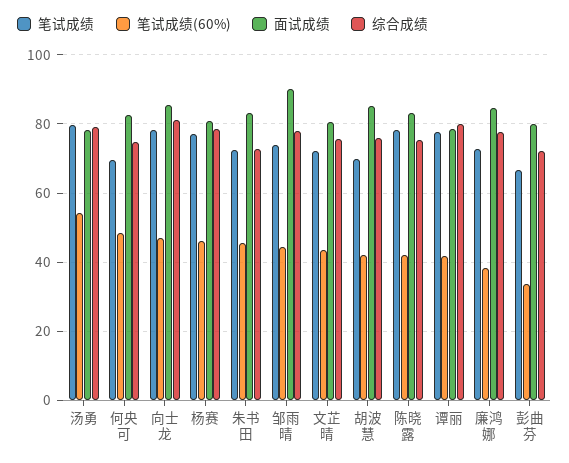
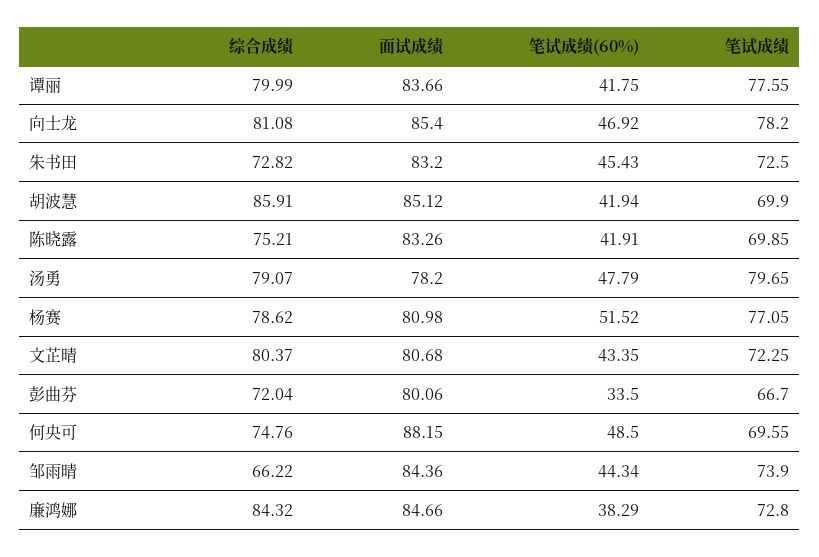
笔试成绩(60%), 汤勇: 54 -> 47.79
面试成绩, 何央可: 82 -> 88.15
笔试成绩(60%), 杨赛: 46 -> 51.52
面试成绩, 邹雨晴: 90 -> 84.36
综合成绩, 邹雨晴: 78 -> 66.22
综合成绩, 文芷晴: 76 -> 80.37
综合成绩, 胡波慧: 76 -> 85.91
笔试成绩, 陈晓露: 78 -> 69.85
面试成绩, 谭丽: 78 -> 83.66
综合成绩, 廉鸿娜: 78 -> 84.32

